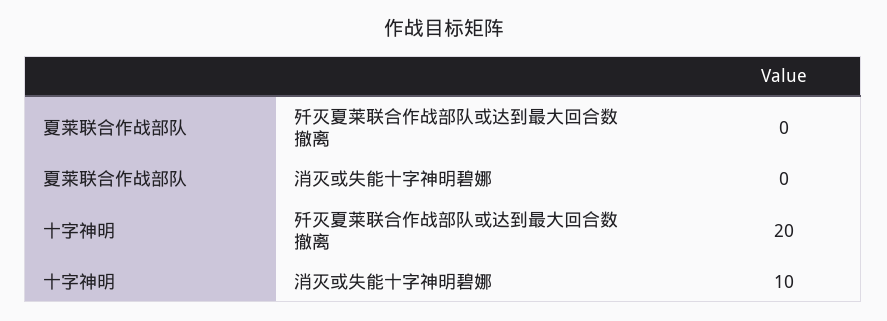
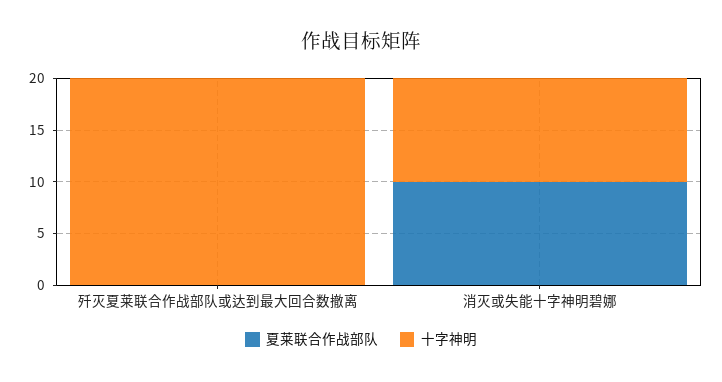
夏莱联合作战部队, 消灭或失能十字神明碧娜: 0 -> 10

